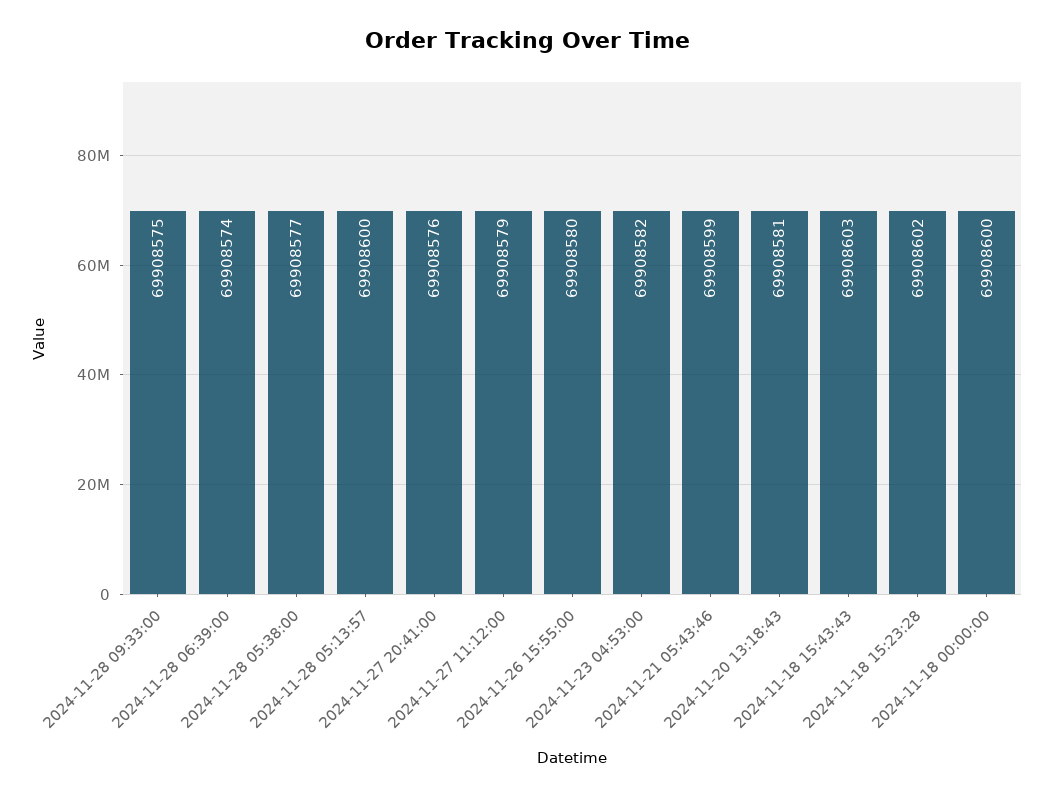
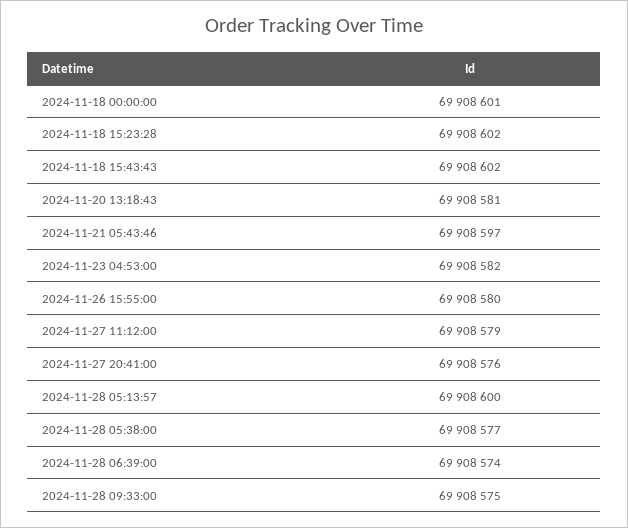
2024-11-21 05:43:46: 69908599 -> 69908597
2024-11-18 15:43:43: 69908603 -> 69908602
2024-11-18 00:00:00: 69908600 -> 69908601

